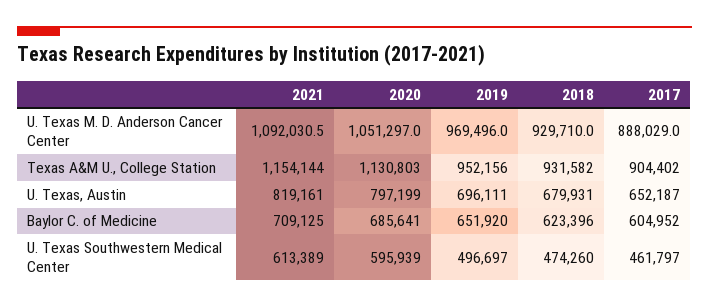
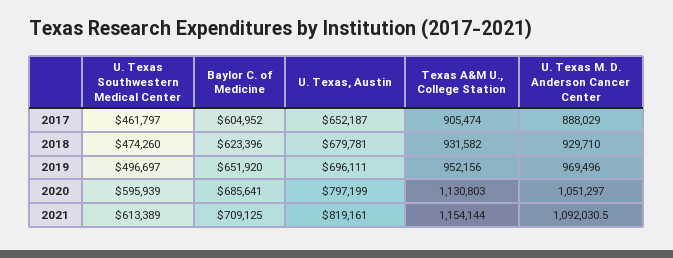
2017, Texas A&M U., College Station: 904402 -> 905474
2018, U. Texas, Austin: 679931 -> 679781

